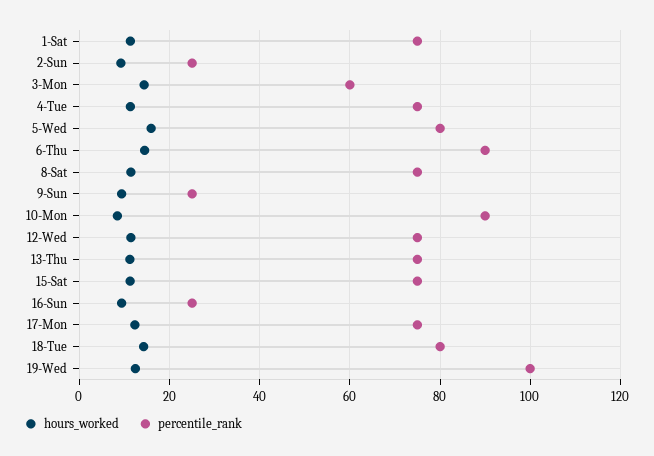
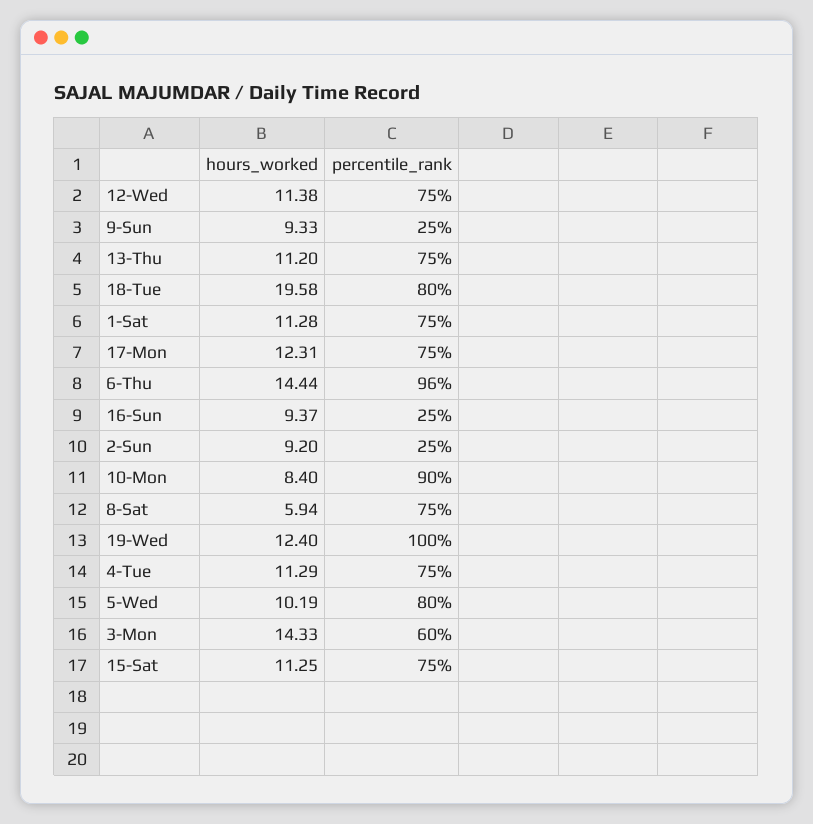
hours_worked, 5-Wed: 16 -> 10.19
percentile_rank, 6-Thu: 90 -> 96
hours_worked, 8-Sat: 12 -> 5.94
hours_worked, 18-Tue: 14 -> 19.58

